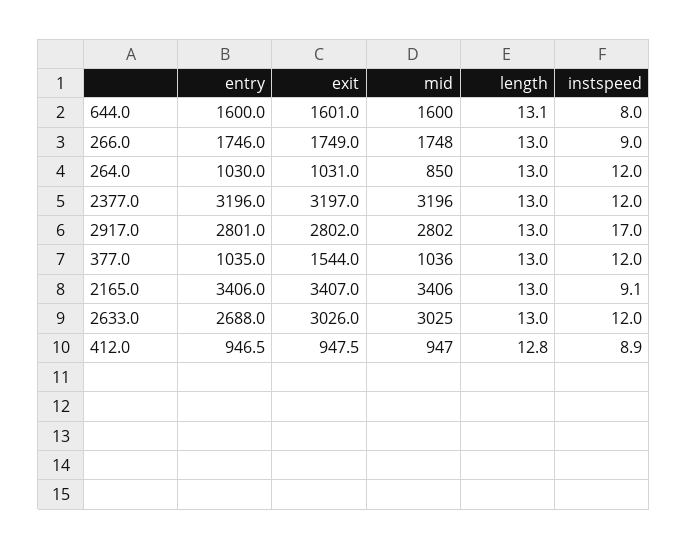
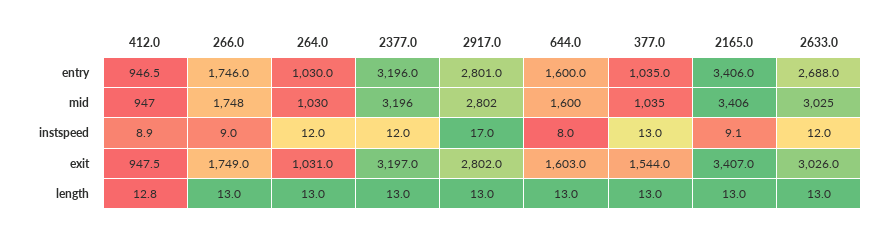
exit, 644.0: 1601 -> 1603
length, 644.0: 13.1 -> 13
mid, 264.0: 850 -> 1030
mid, 377.0: 1036 -> 1035
instspeed, 377.0: 12 -> 13

